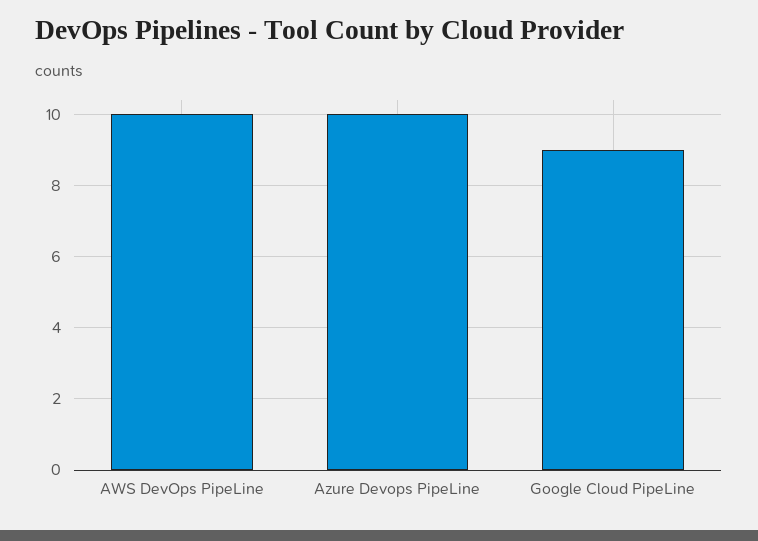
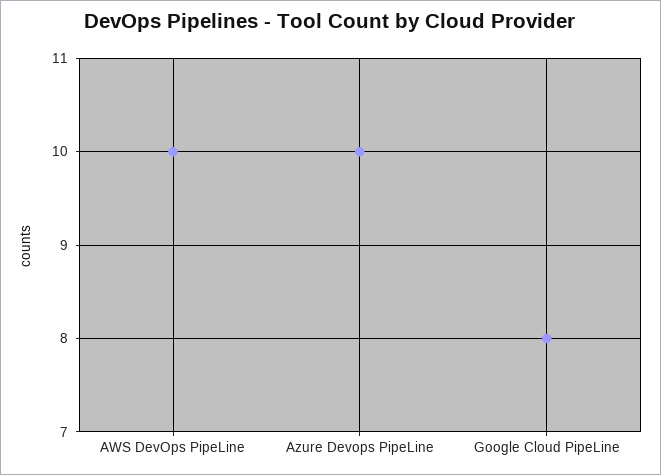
Google Cloud PipeLine: 9 -> 8

